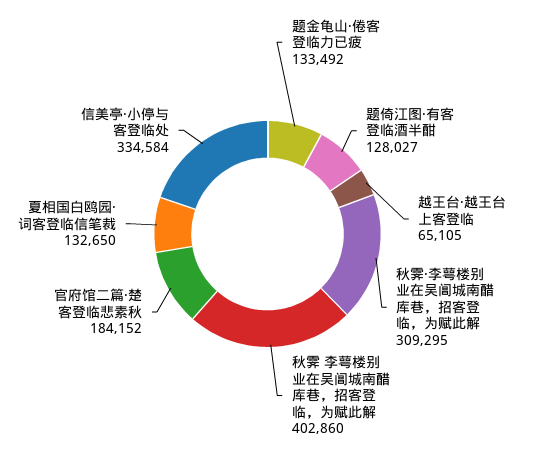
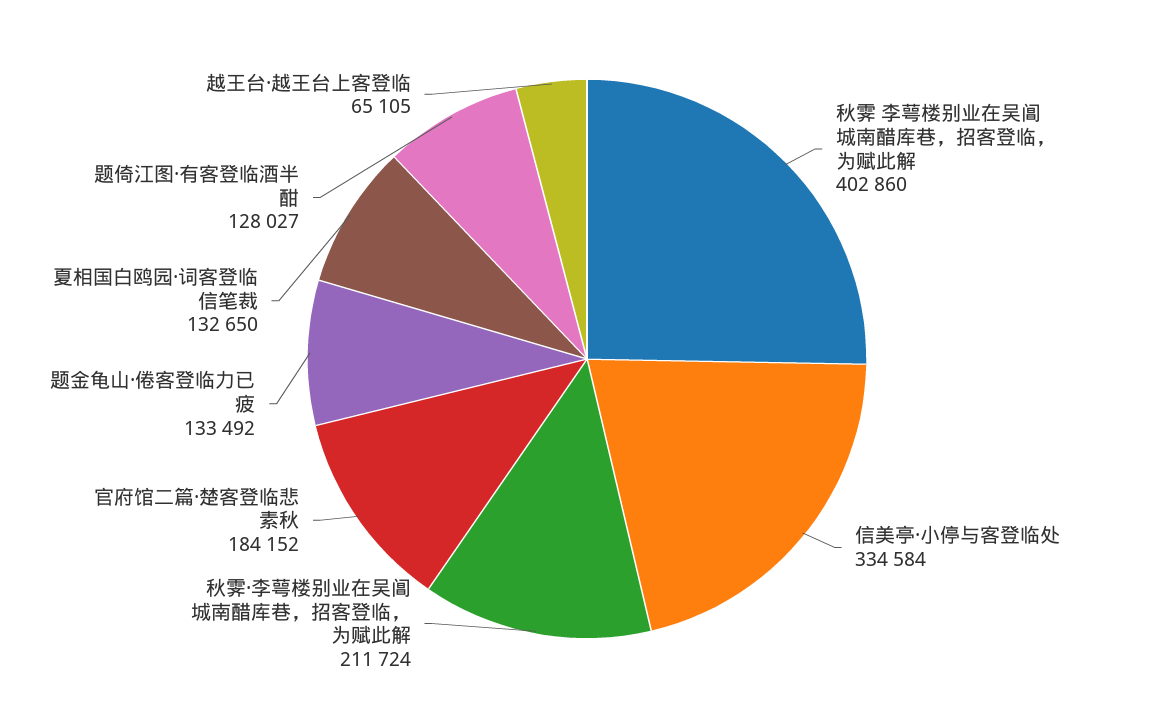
秋霁·李萼楼别业在吴阊城南醋库巷，招客登临，为赋此解: 309295 -> 211724

